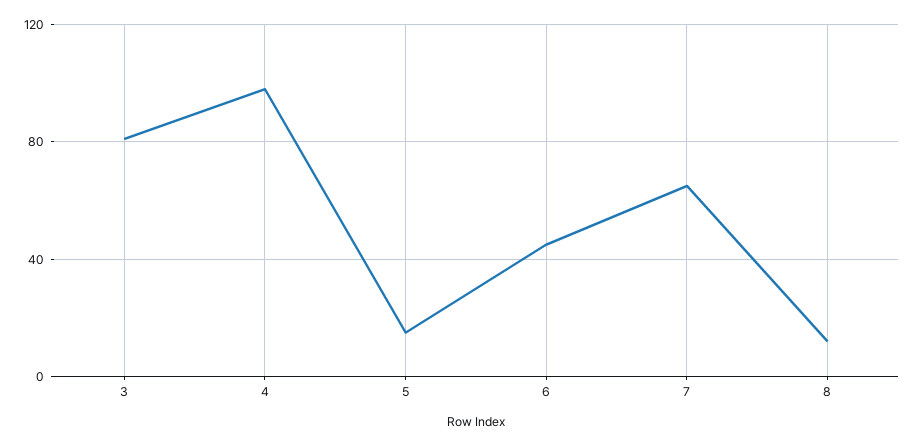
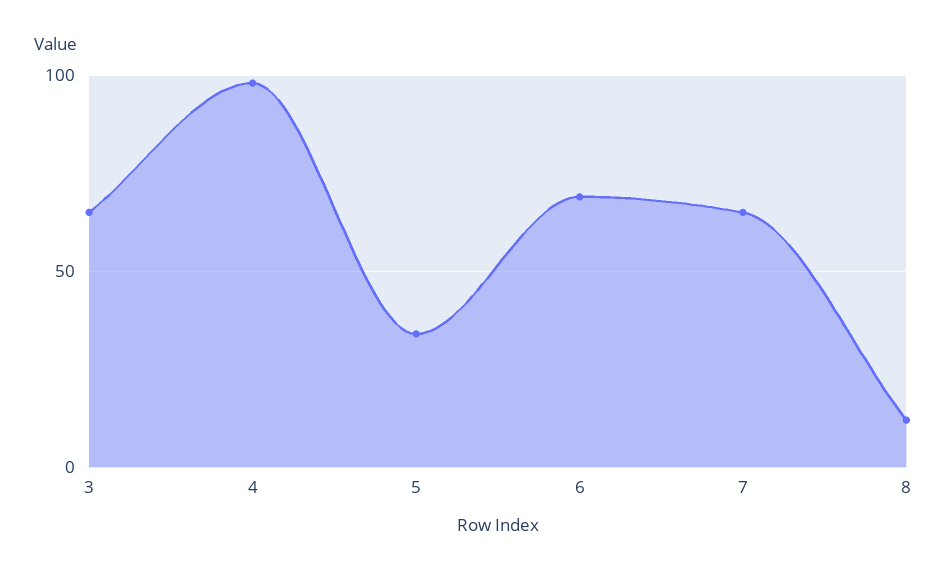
3: 80 -> 65
5: 15 -> 35
6: 45 -> 70

